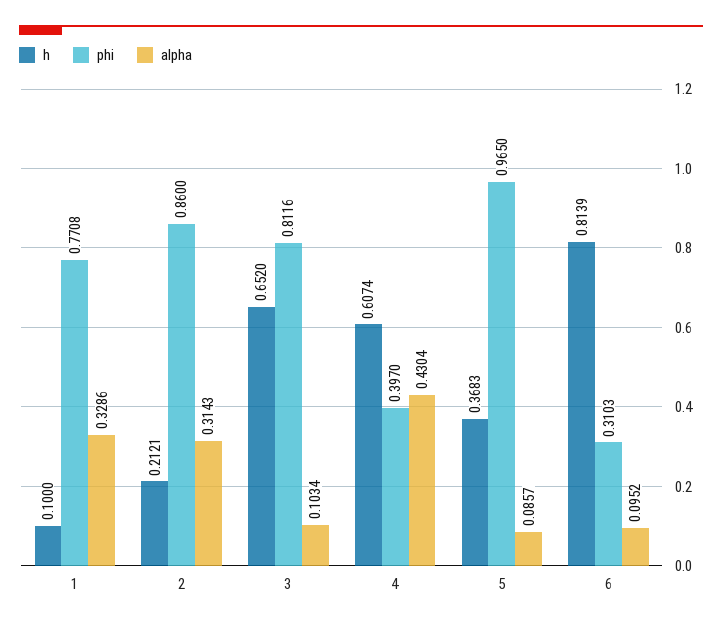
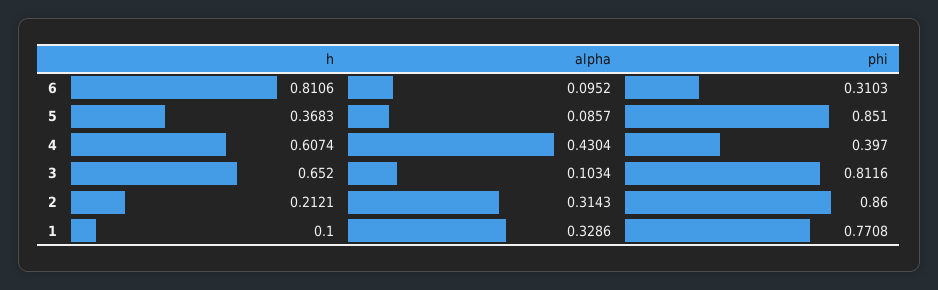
phi, 5: 0.965 -> 0.851
h, 6: 0.8139 -> 0.8106

